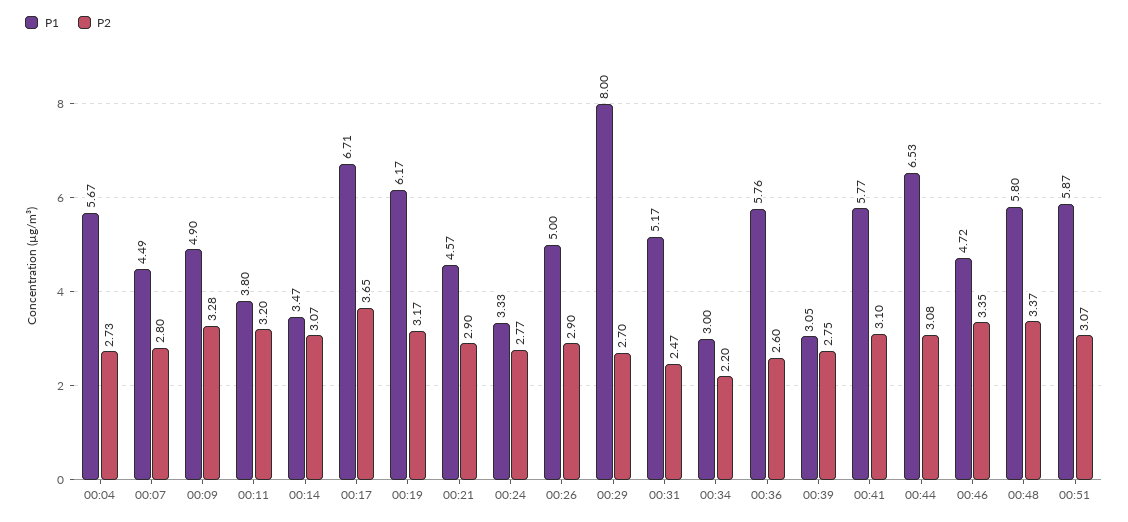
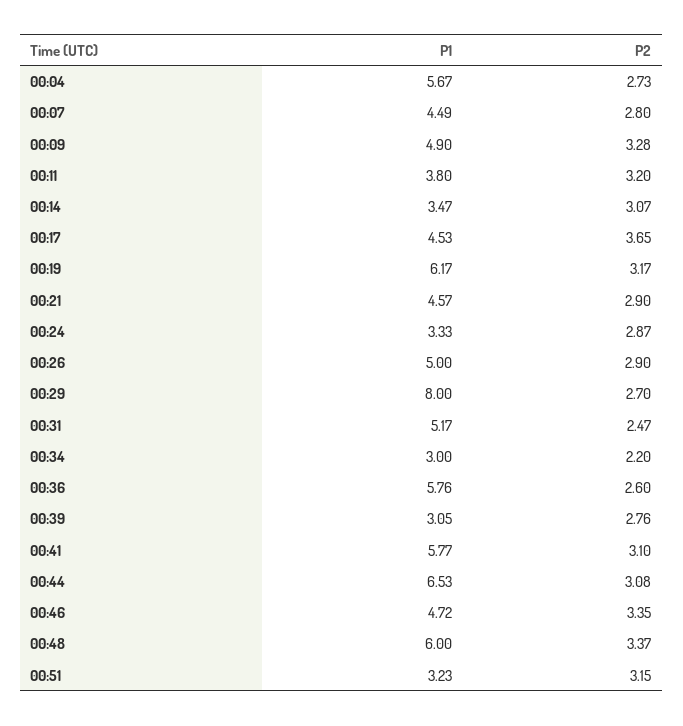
P1, 00:17: 6.71 -> 4.53
P2, 00:24: 2.77 -> 2.87
P2, 00:39: 2.75 -> 2.76
P1, 00:48: 5.8 -> 6
P1, 00:51: 5.87 -> 3.23
P2, 00:51: 3.07 -> 3.15

